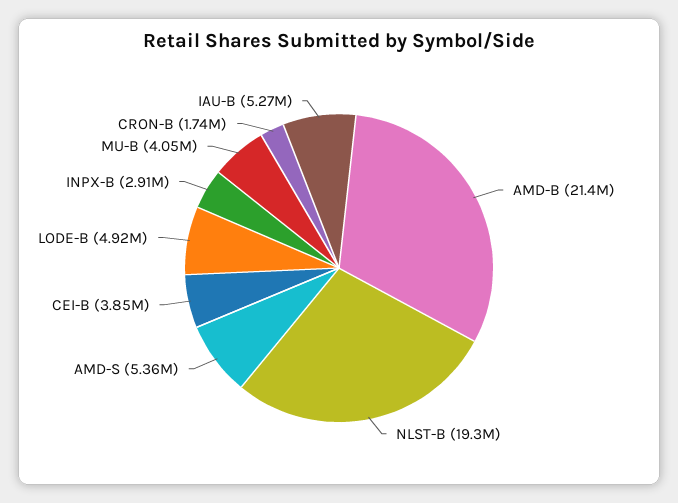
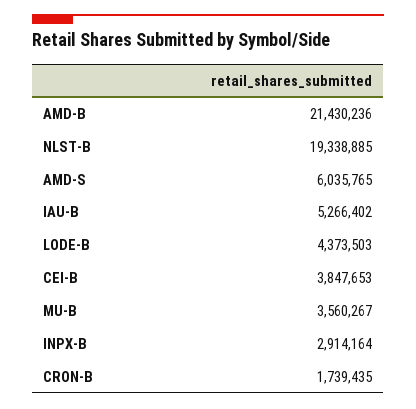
AMD-S: 5360000 -> 6035765
LODE-B: 4920000 -> 4373503
MU-B: 4050000 -> 3560267

